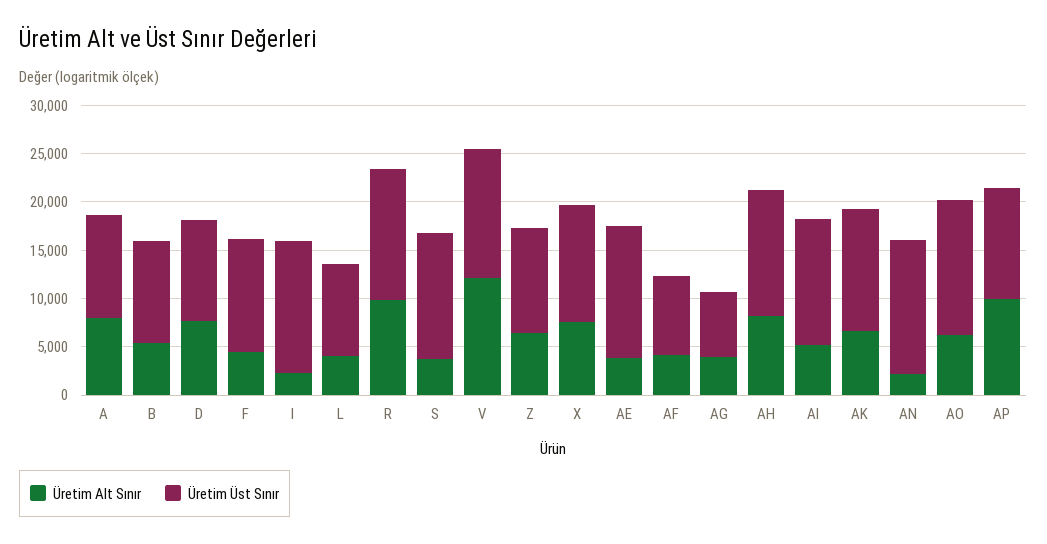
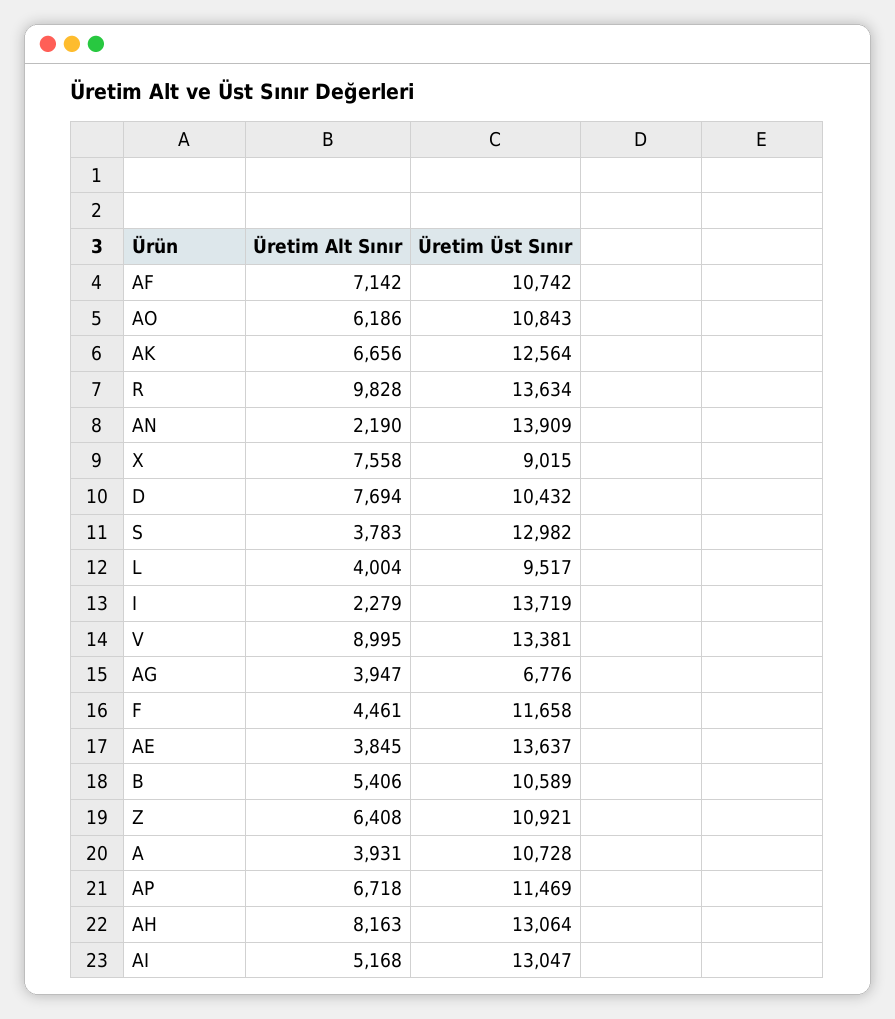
Üretim Alt Sınır, A: 8000 -> 3931
Üretim Alt Sınır, V: 12000 -> 8995
Üretim Üst Sınır, X: 12000 -> 9015
Üretim Alt Sınır, AF: 4000 -> 7142
Üretim Üst Sınır, AF: 8000 -> 10742
Üretim Üst Sınır, AO: 14000 -> 10843
Üretim Alt Sınır, AP: 10000 -> 6718

